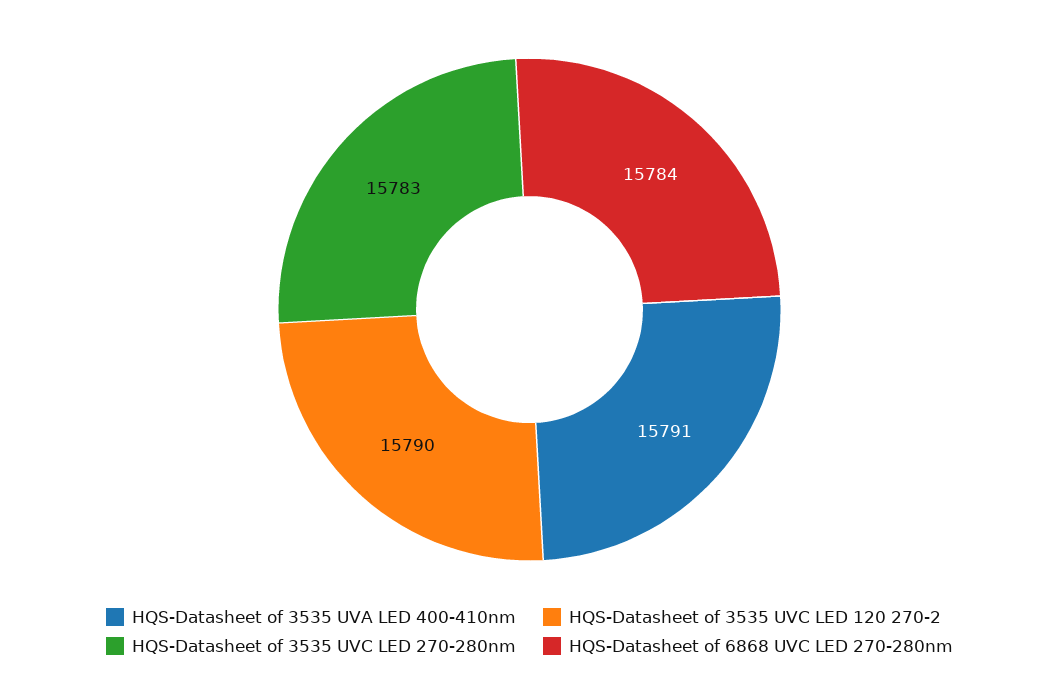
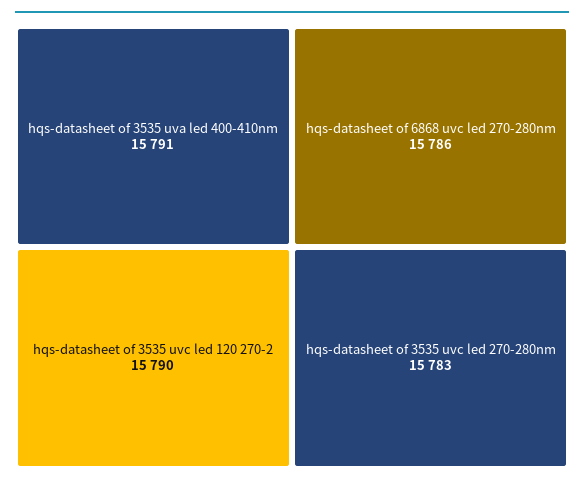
HQS-Datasheet of 6868 UVC LED 270-280nm: 15784 -> 15786

